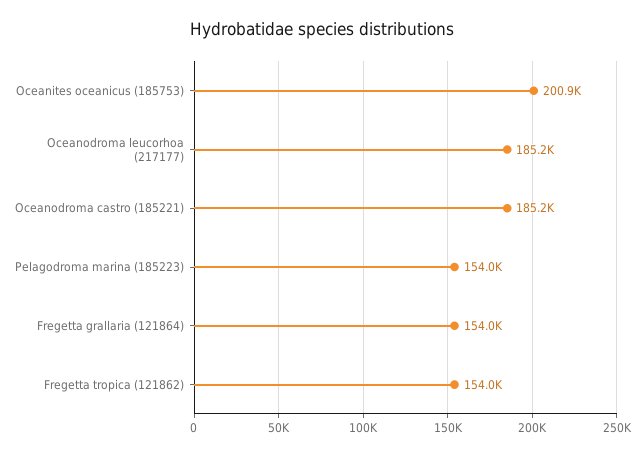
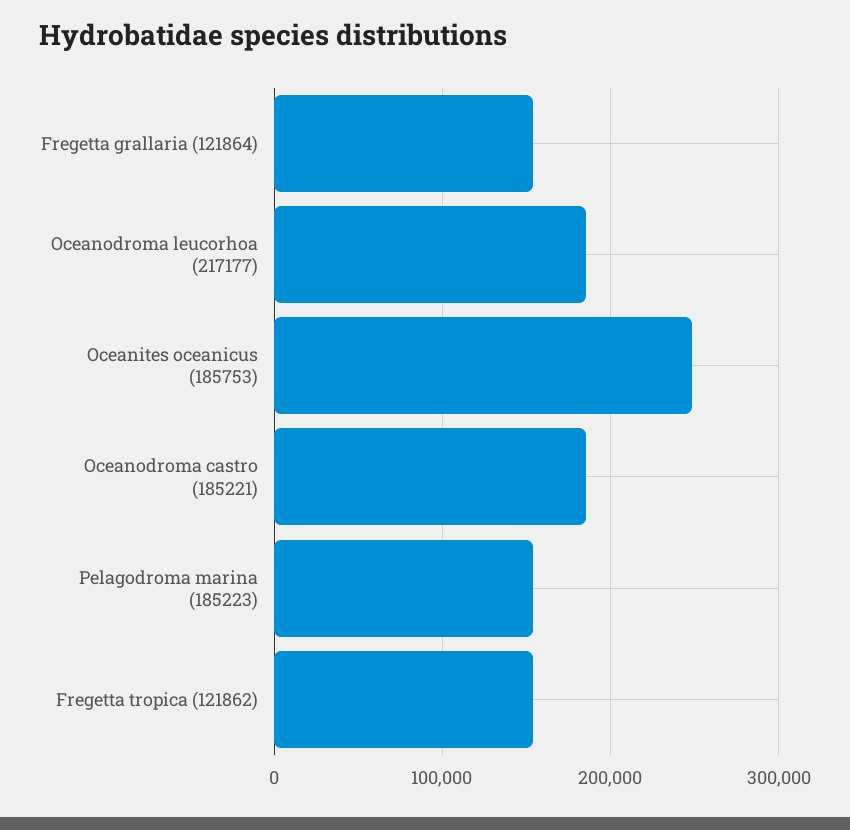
Oceanites oceanicus (185753): 200900 -> 250000

